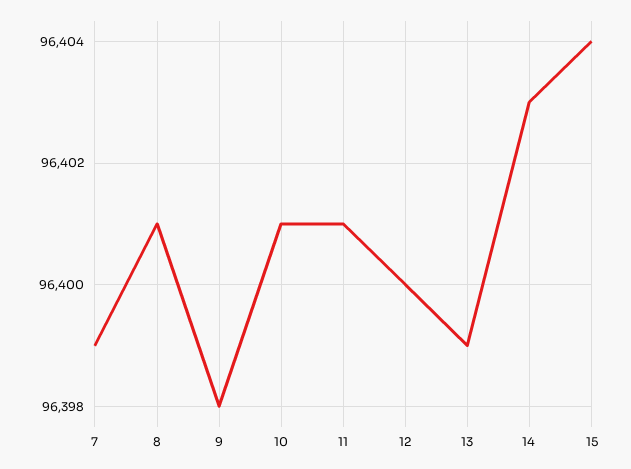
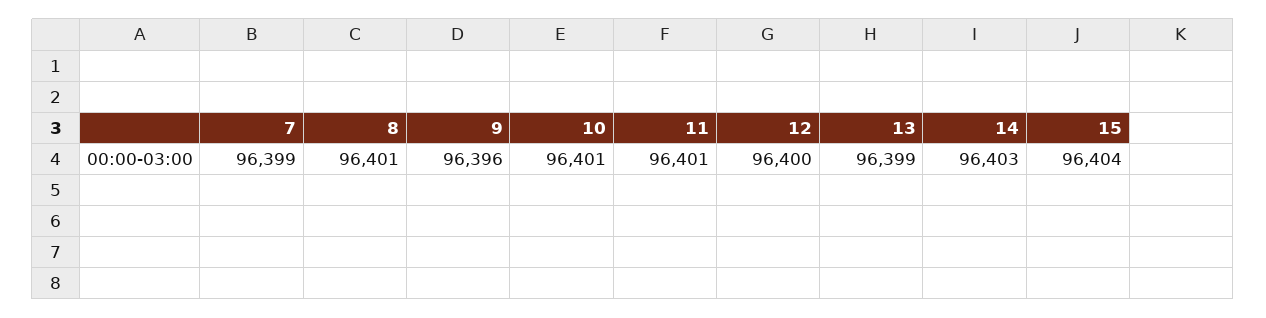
9: 96398 -> 96396

